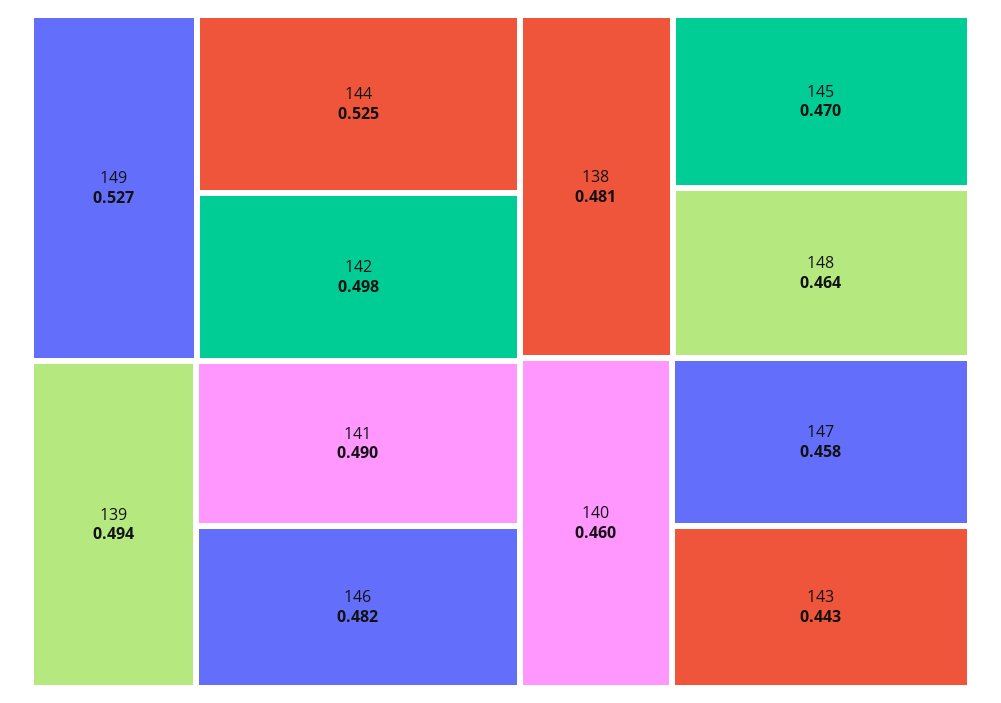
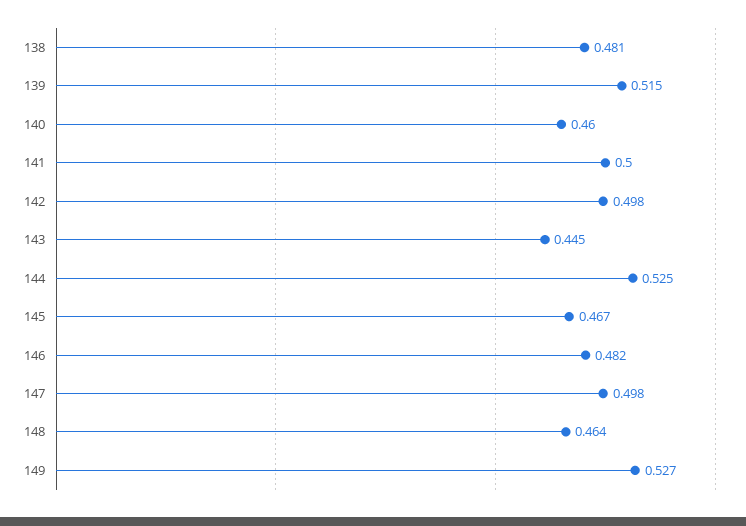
139: 0.494 -> 0.515
141: 0.49 -> 0.5
145: 0.47 -> 0.467
147: 0.458 -> 0.498
143: 0.443 -> 0.445

